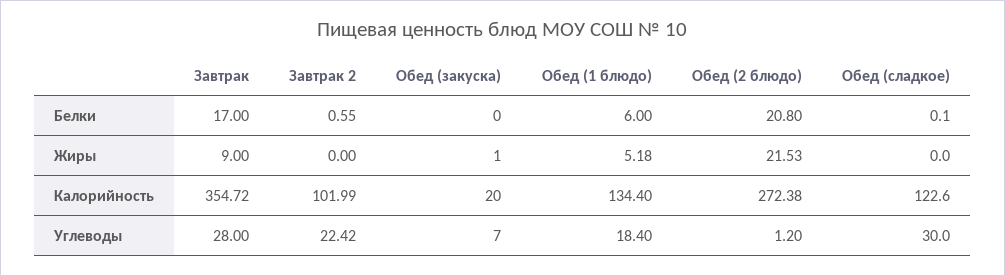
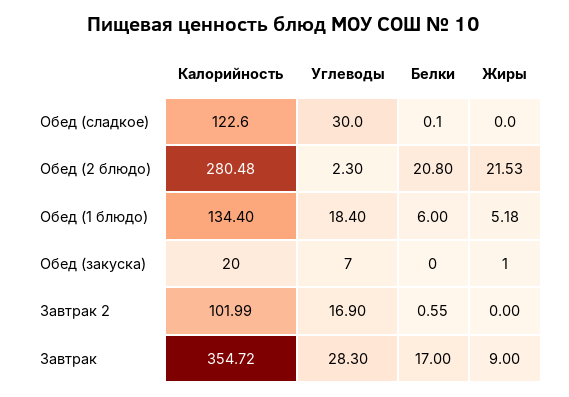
Обед (2 блюдо), Калорийность: 272.38 -> 280.48
Завтрак, Углеводы: 28 -> 28.3
Завтрак 2, Углеводы: 22.42 -> 16.9
Обед (2 блюдо), Углеводы: 1.2 -> 2.3

